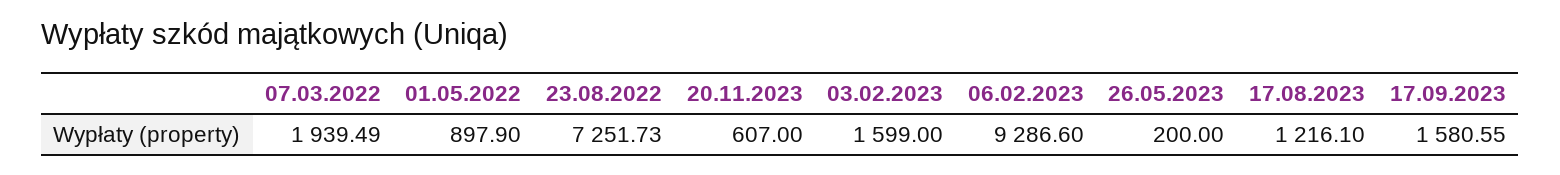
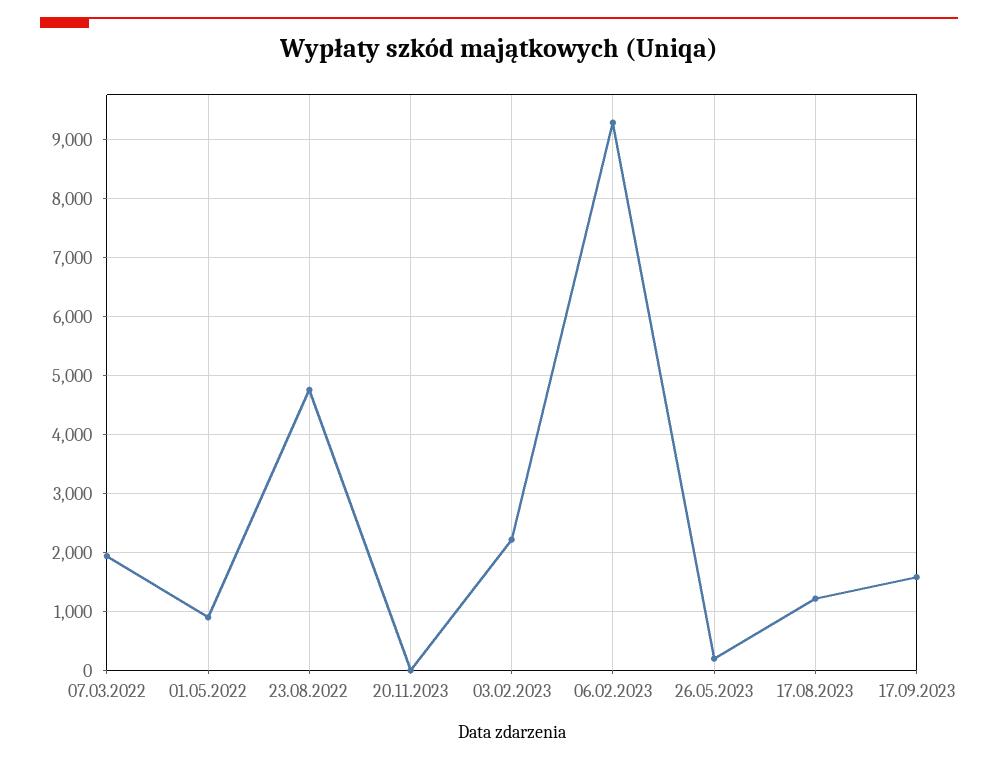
23.08.2022: 7251.73 -> 4800
20.11.2023: 607 -> 0
03.02.2023: 1599 -> 2200

